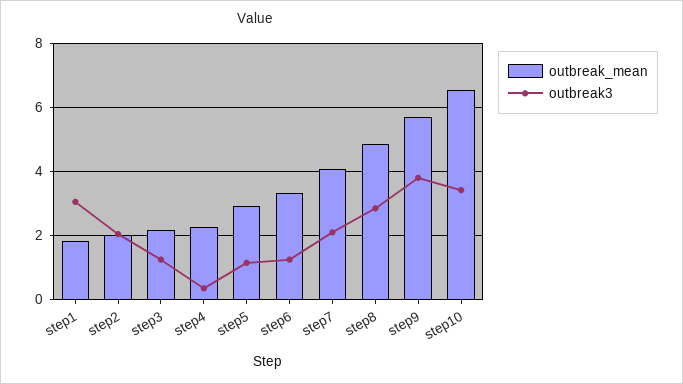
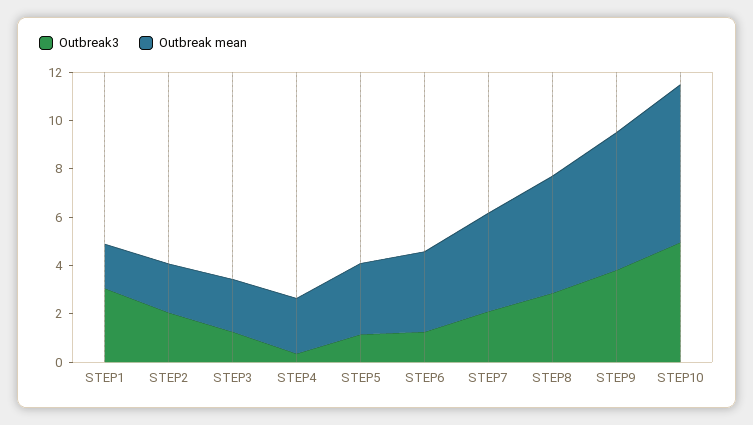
outbreak3, step10: 3.4 -> 5

